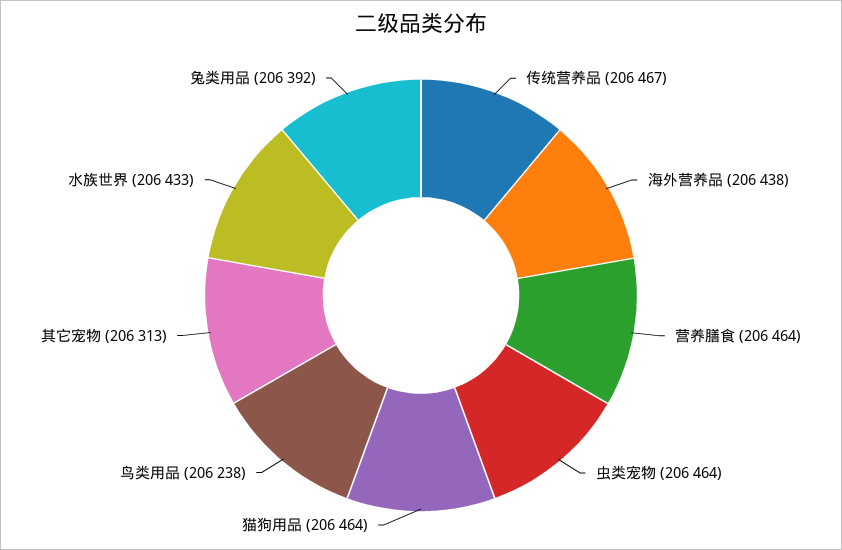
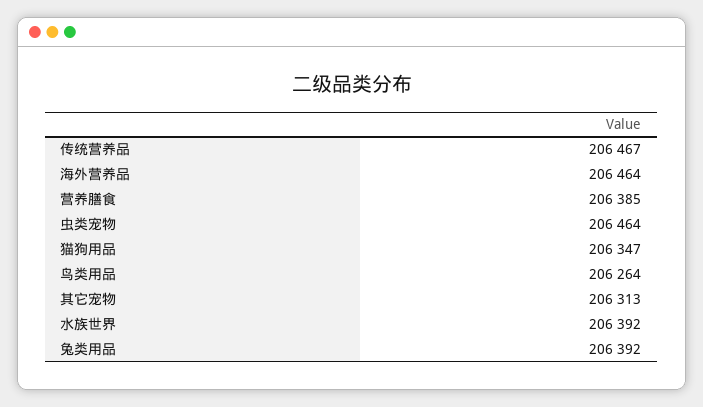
海外营养品: 206438 -> 206464
营养膳食: 206464 -> 206385
猫狗用品: 206464 -> 206347
鸟类用品: 206238 -> 206264
水族世界: 206433 -> 206392

